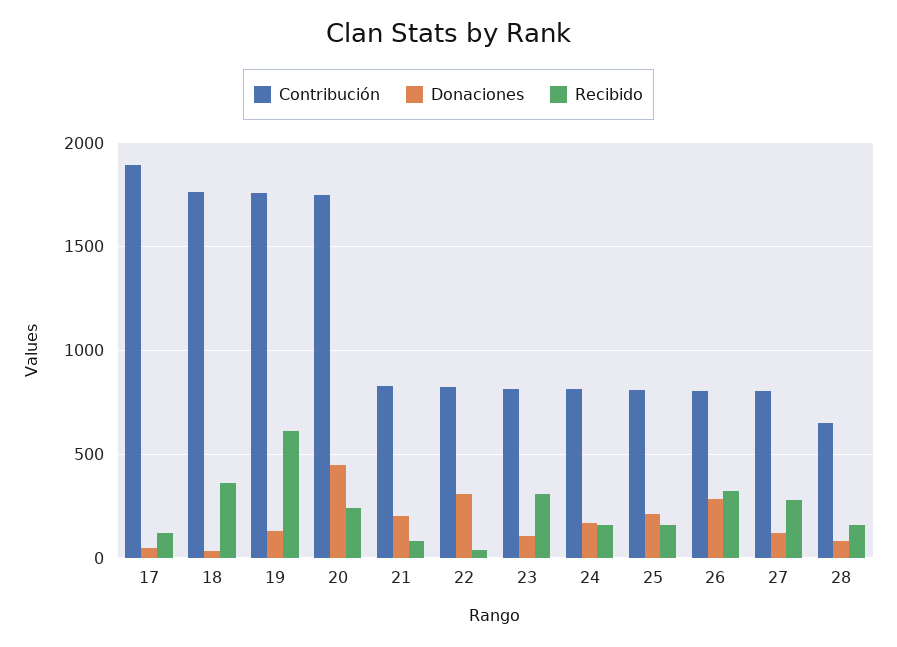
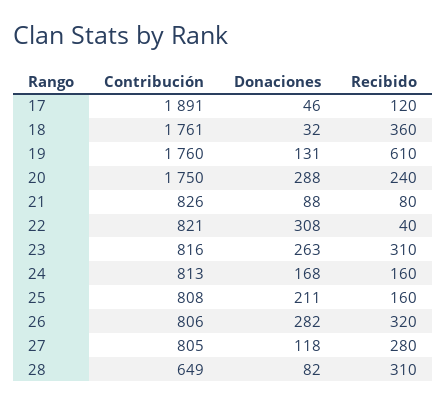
Donaciones, 20: 450 -> 288
Donaciones, 21: 200 -> 88
Donaciones, 23: 100 -> 263
Recibido, 28: 150 -> 310

